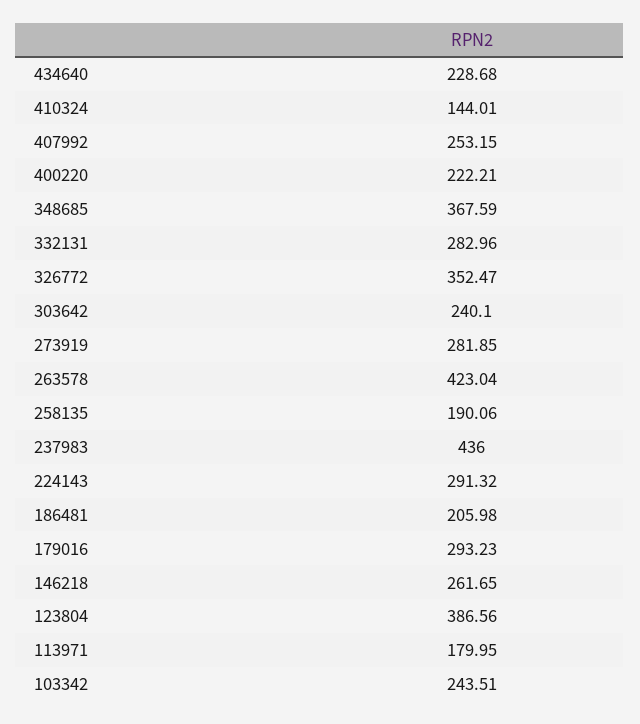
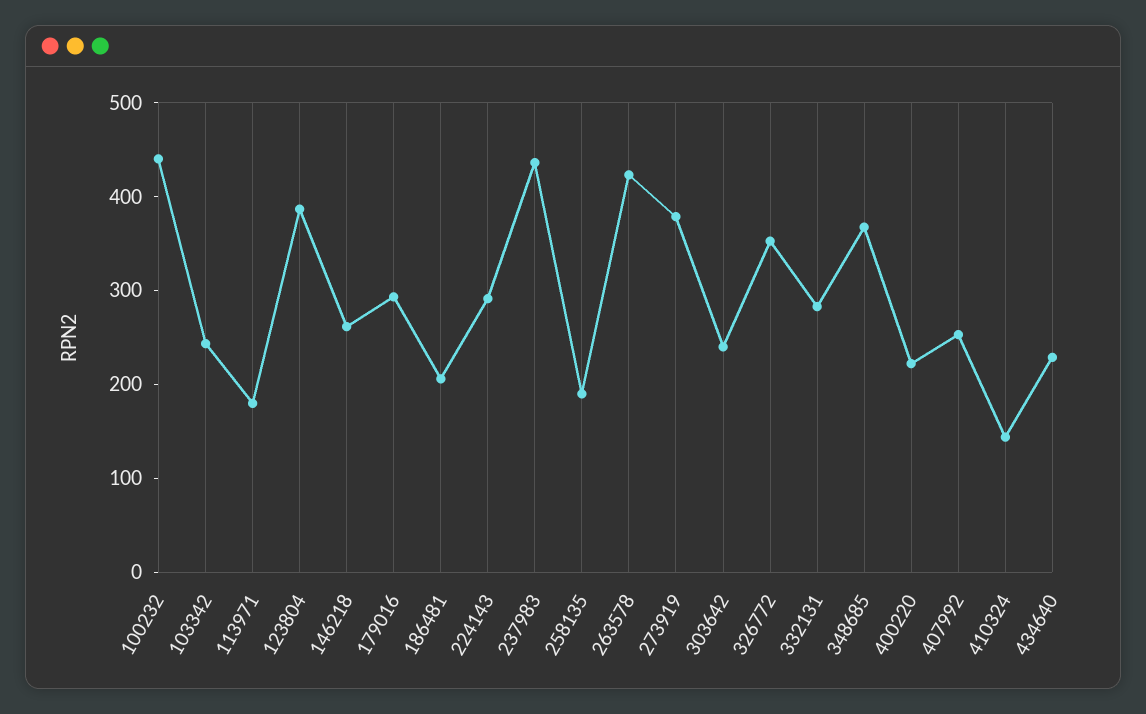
273919: 281.85 -> 380
100232: none -> 440

